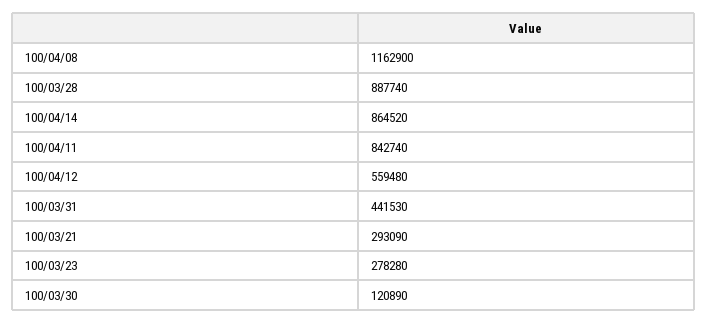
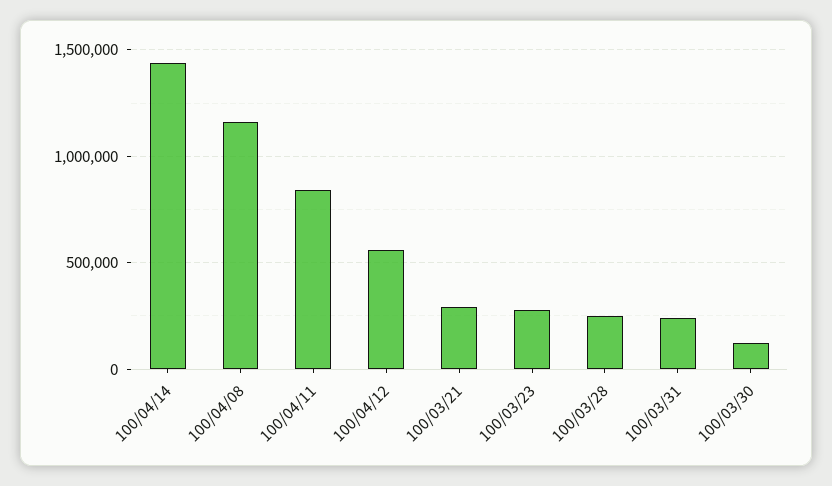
100/03/28: 887740 -> 250000
100/04/14: 864520 -> 1450000
100/03/31: 441530 -> 250000

